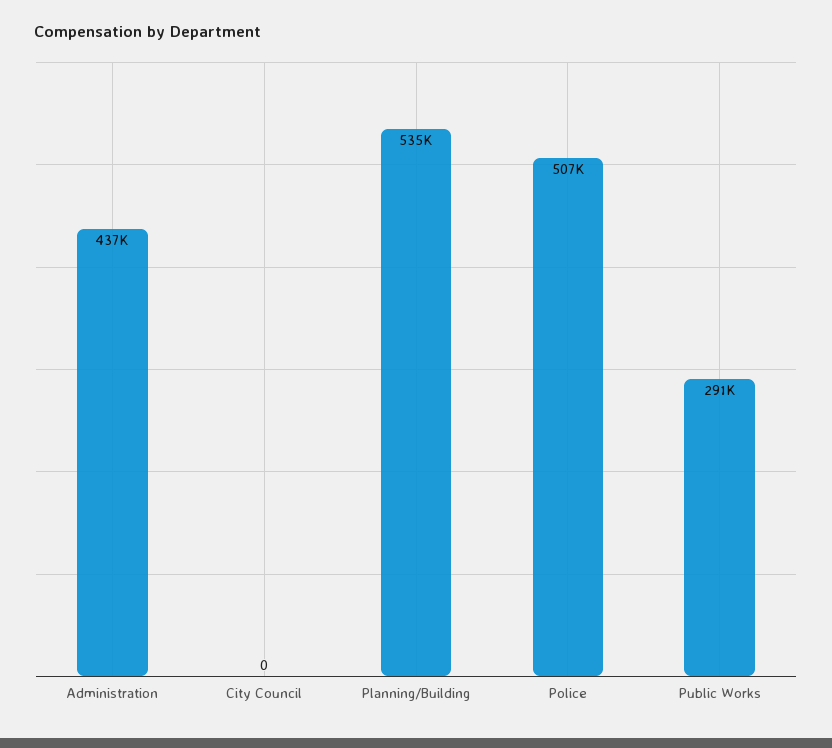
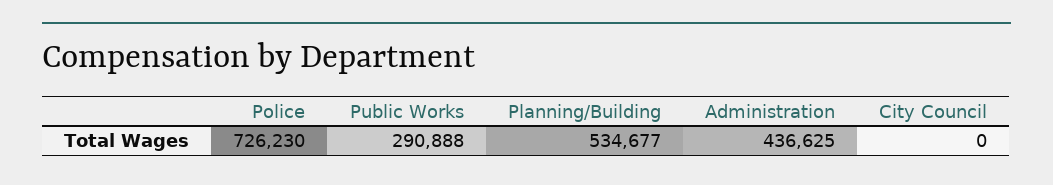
Police: 507000 -> 726230

